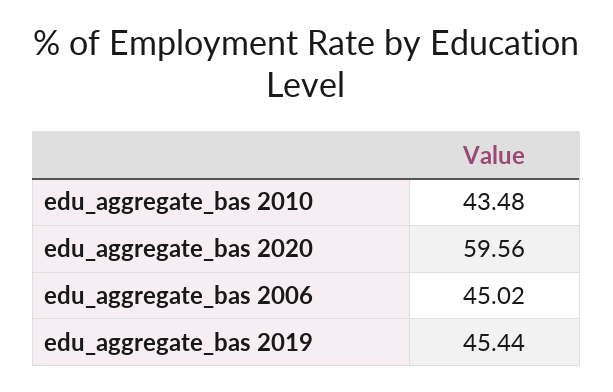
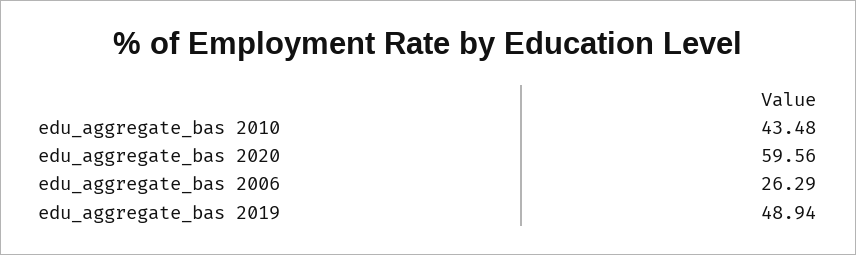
edu_aggregate_bas 2006: 45.02 -> 26.29
edu_aggregate_bas 2019: 45.44 -> 48.94

